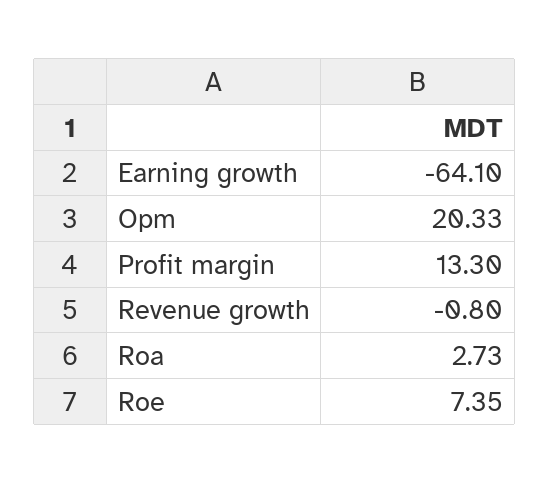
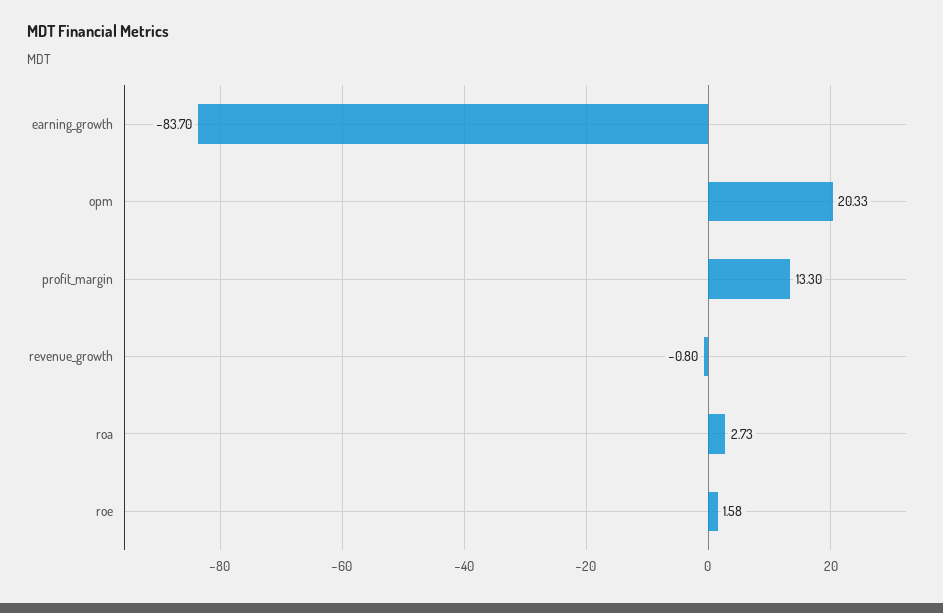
Earning growth: -64.1 -> -83.7
Roe: 7.35 -> 1.58

